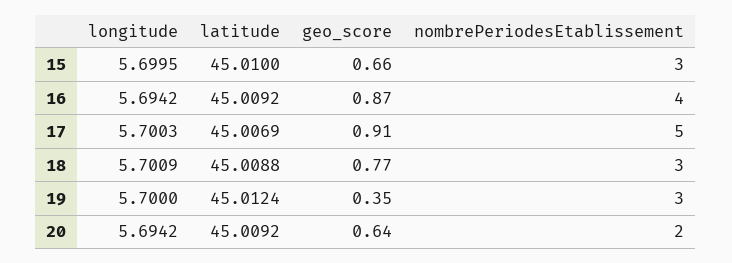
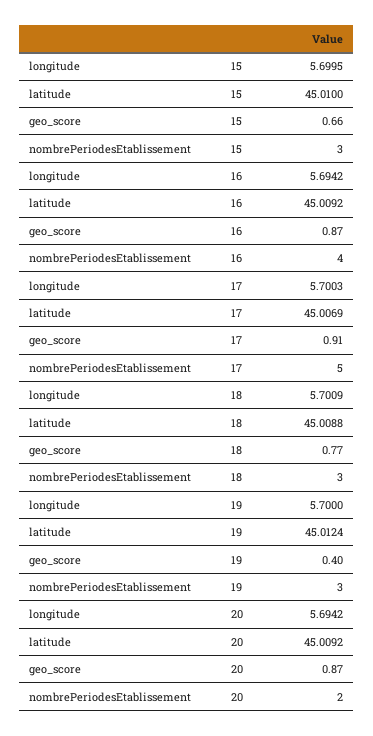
geo_score, 19: 0.35 -> 0.4
geo_score, 20: 0.64 -> 0.87

